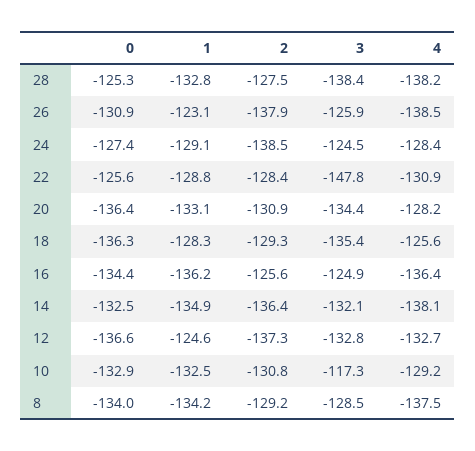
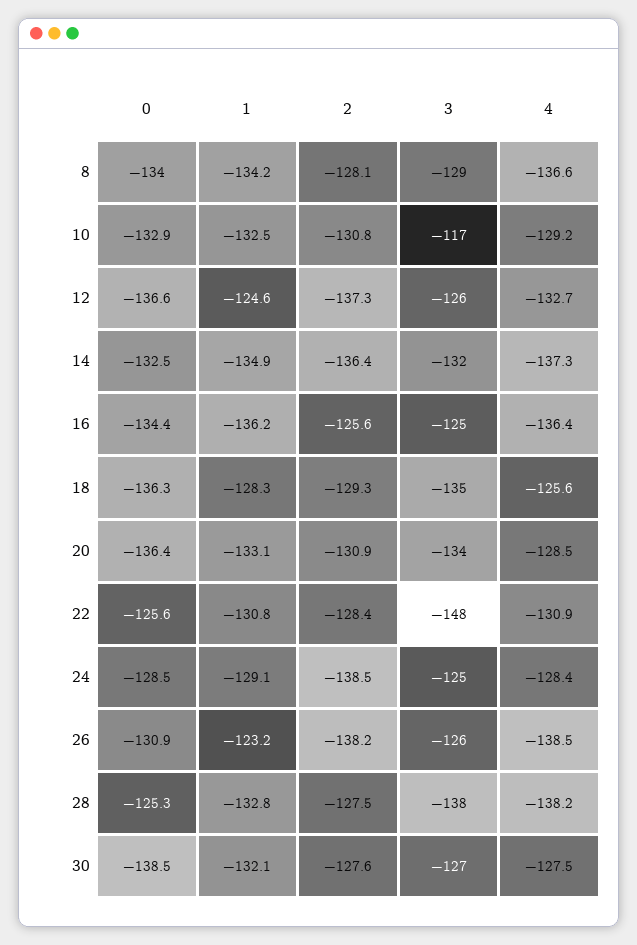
1, 26: -123.1 -> -123.2
2, 26: -137.9 -> -138.2
0, 24: -127.4 -> -128.5
1, 22: -128.8 -> -130.8
4, 20: -128.2 -> -128.5
4, 14: -138.1 -> -137.3
3, 12: -132.8 -> -126
2, 8: -129.2 -> -128.1
4, 8: -137.5 -> -136.6
0, 30: none -> -138.5
1, 30: none -> -132.1
2, 30: none -> -127.6
3, 30: none -> -127
4, 30: none -> -127.5

